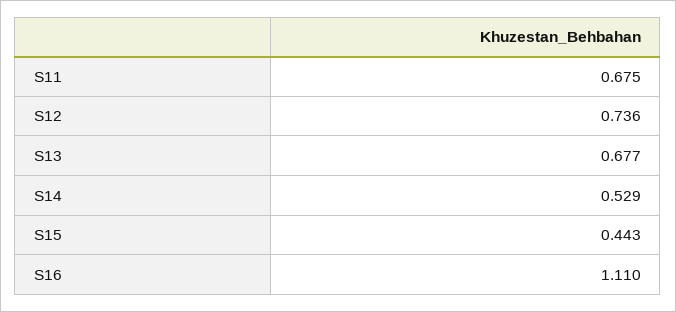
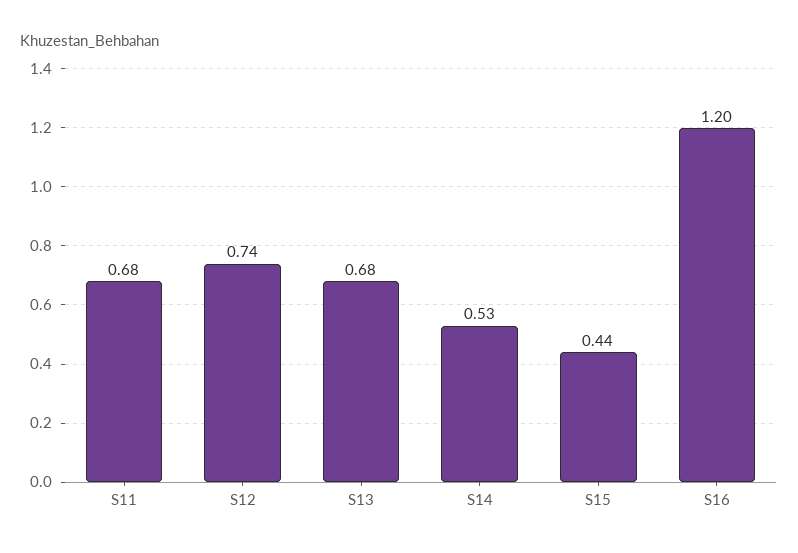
S16: 1.11 -> 1.2

